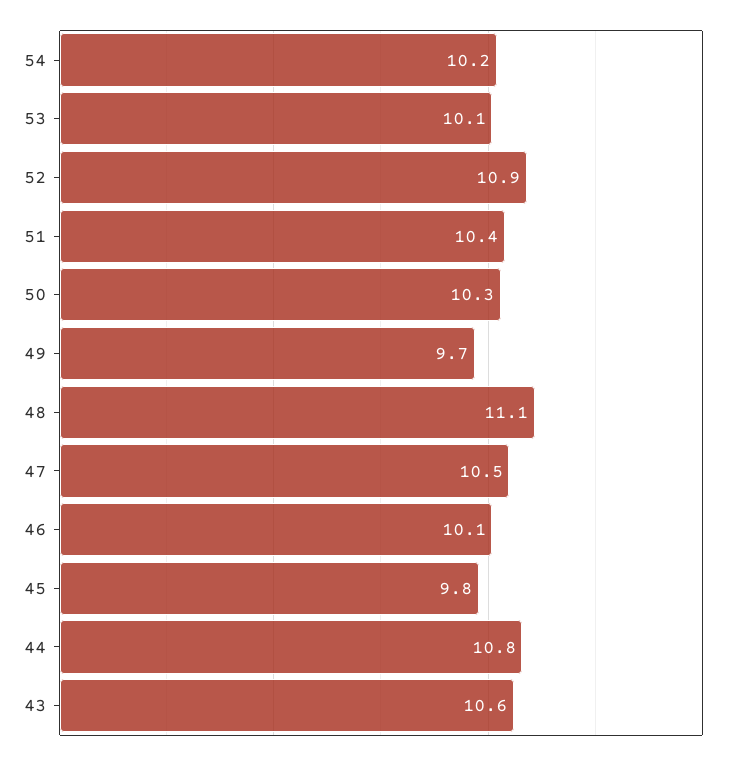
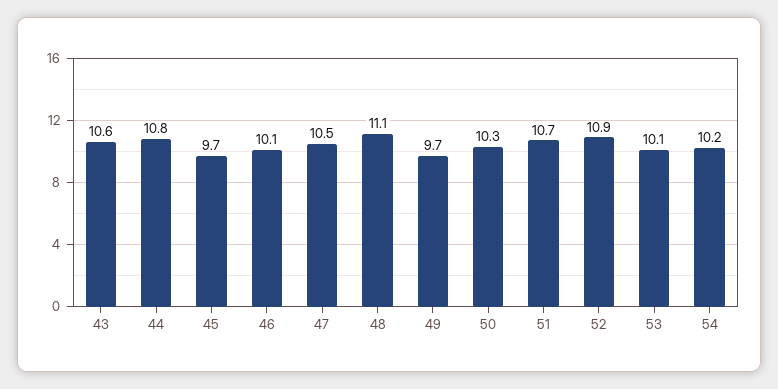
51: 10.4 -> 10.7
45: 9.8 -> 9.7

